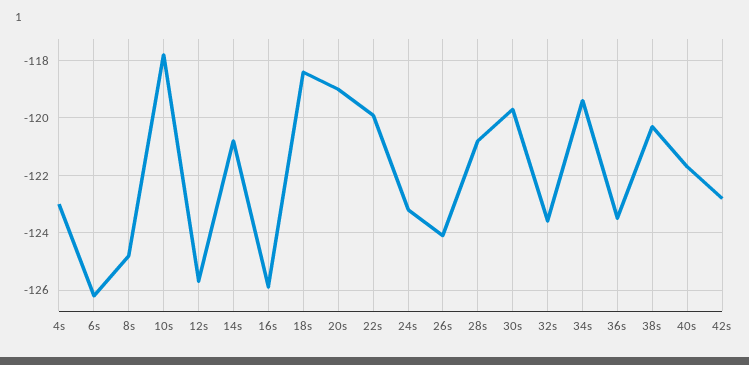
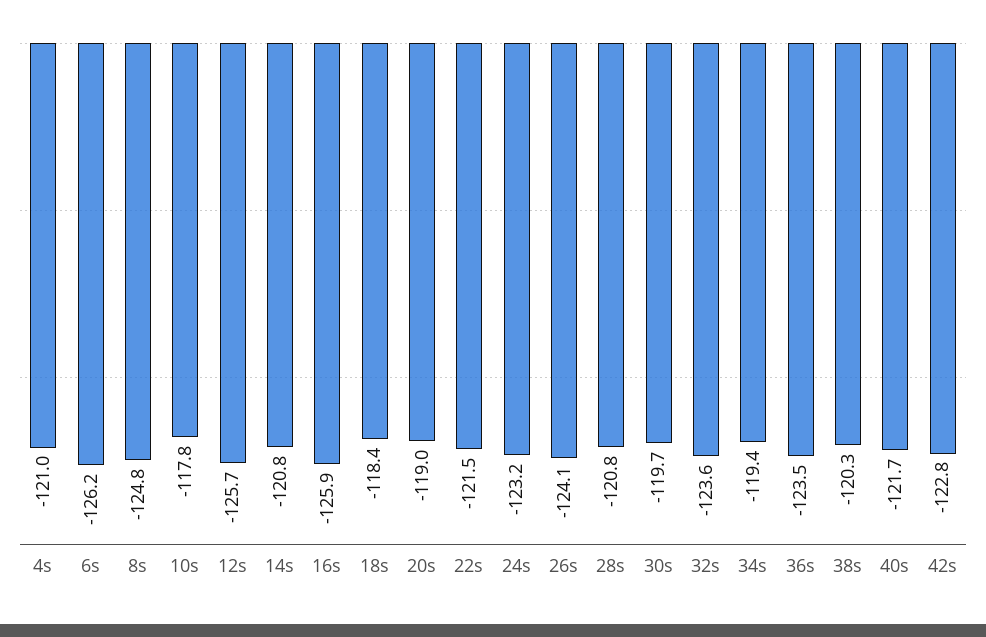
4s: -123 -> -121
22s: -120 -> -121.5

